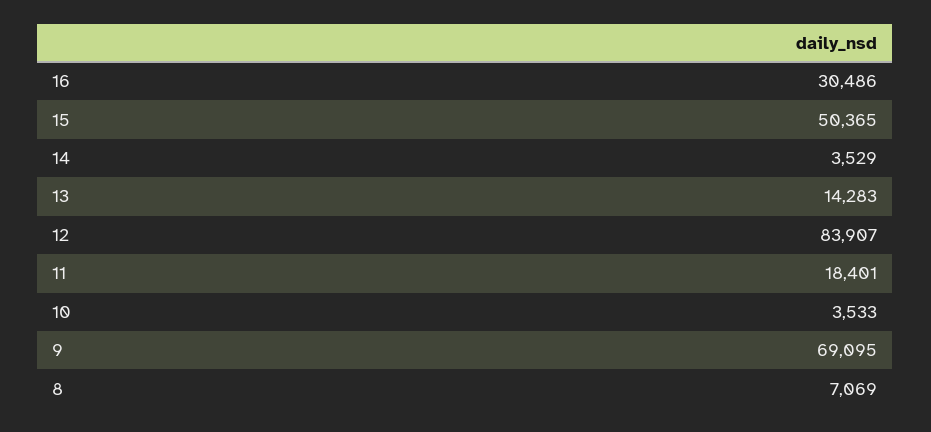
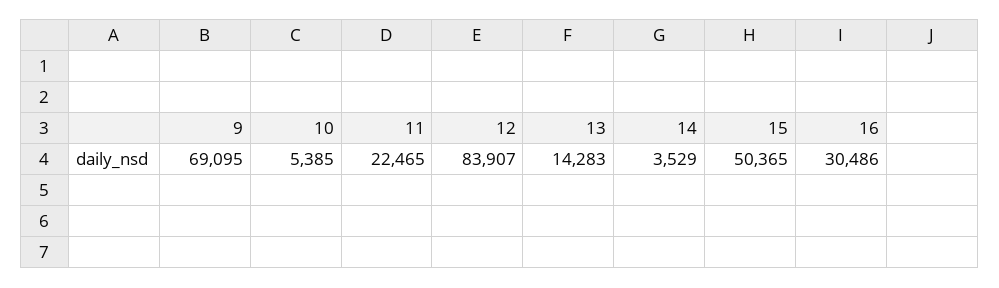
11: 18401 -> 22465
10: 3533 -> 5385
8: 7069 -> none

